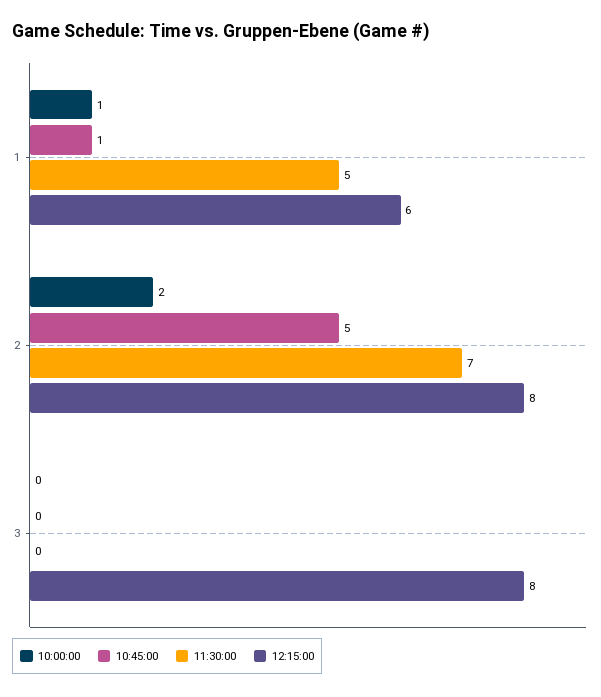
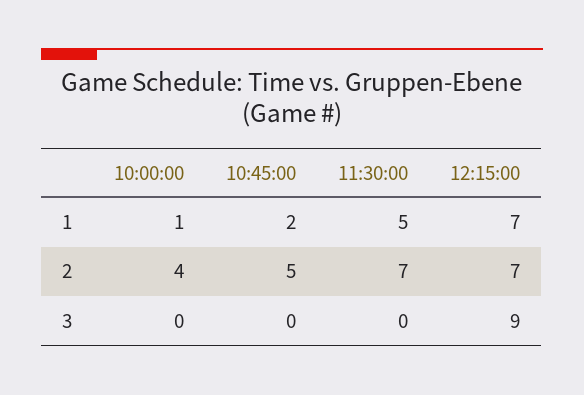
10:45:00, 1: 1 -> 2
12:15:00, 1: 6 -> 7
10:00:00, 2: 2 -> 4
12:15:00, 2: 8 -> 7
12:15:00, 3: 8 -> 9

